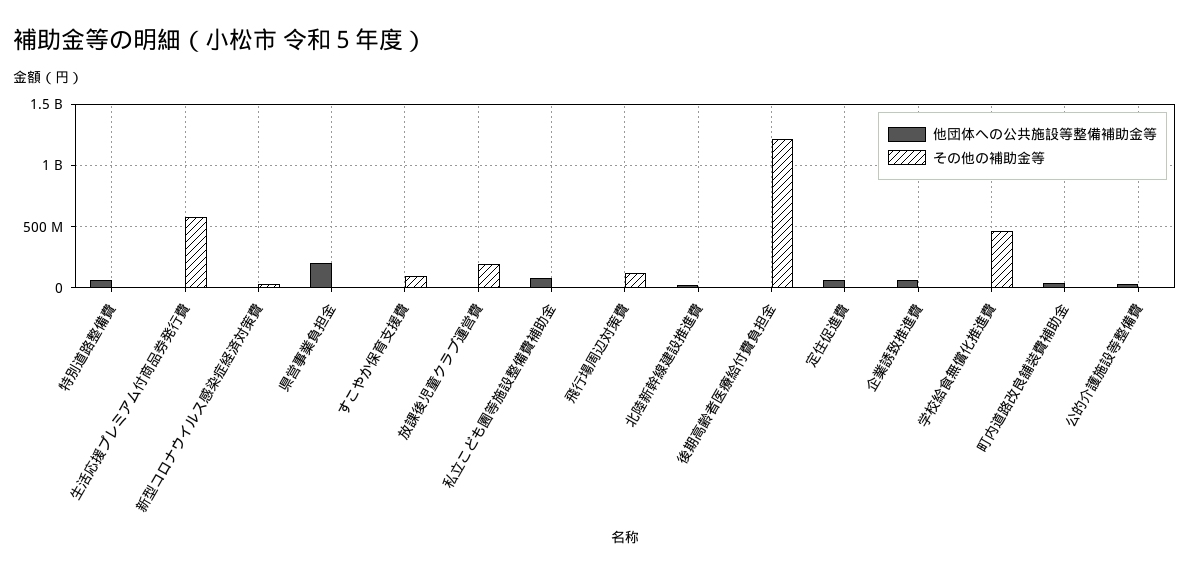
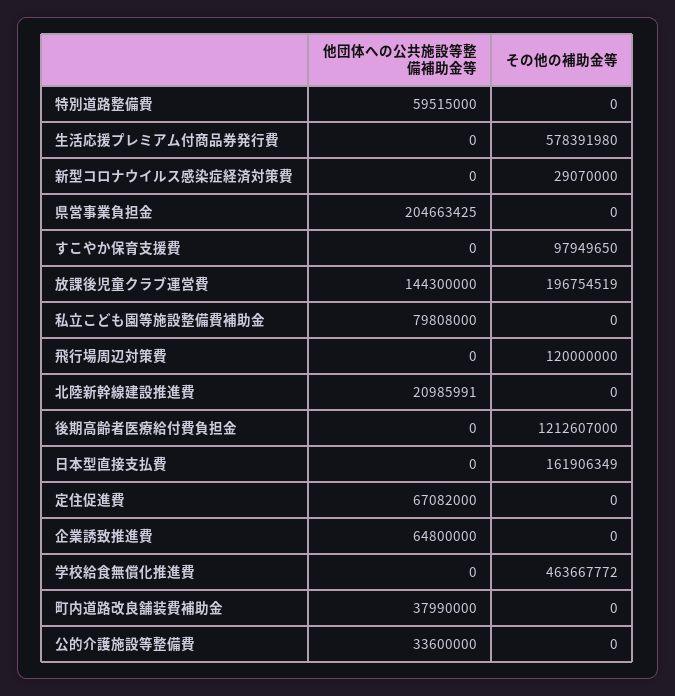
他団体への公共施設等整備補助金等, 放課後児童クラブ運営費: 0 -> 144300000
他団体への公共施設等整備補助金等, 日本型直接支払費: none -> 0
その他の補助金等, 日本型直接支払費: none -> 161906349

